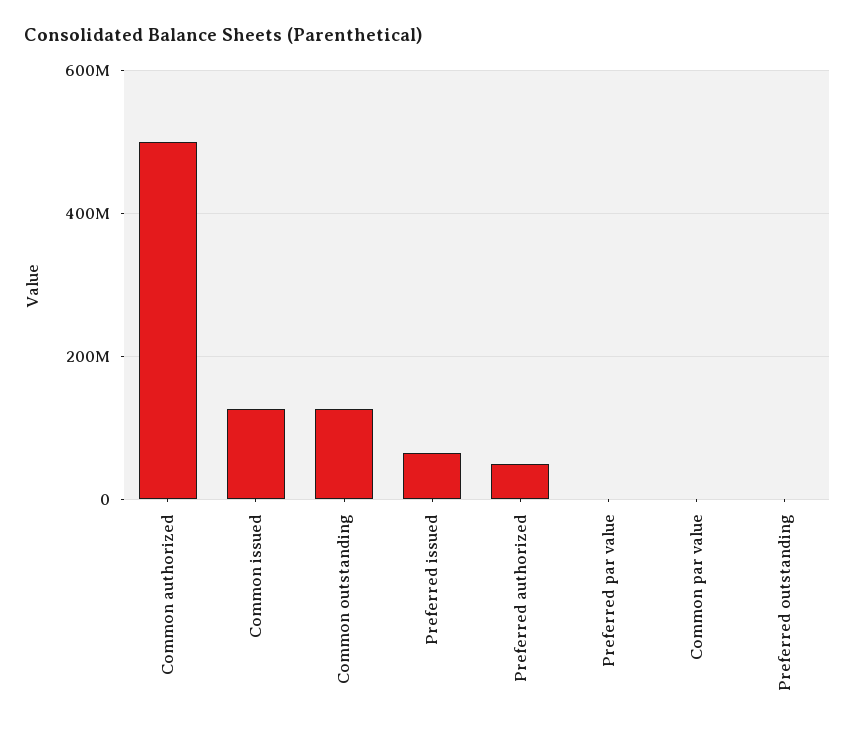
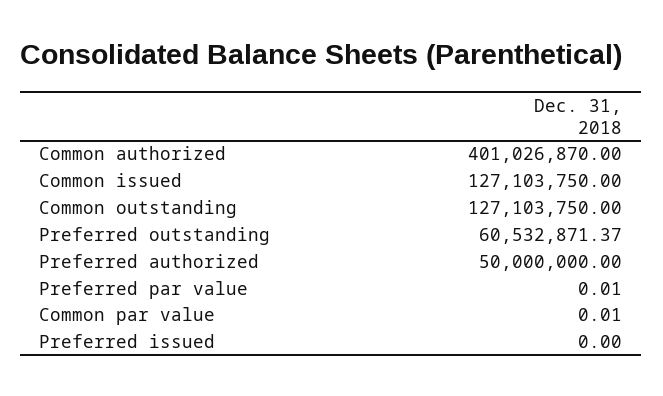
Common authorized: 500000000 -> 401026870
Preferred issued: 60000000 -> 0
Preferred outstanding: 0 -> 60532871.37

